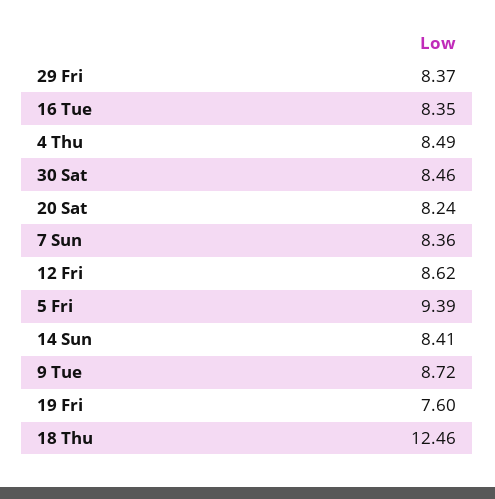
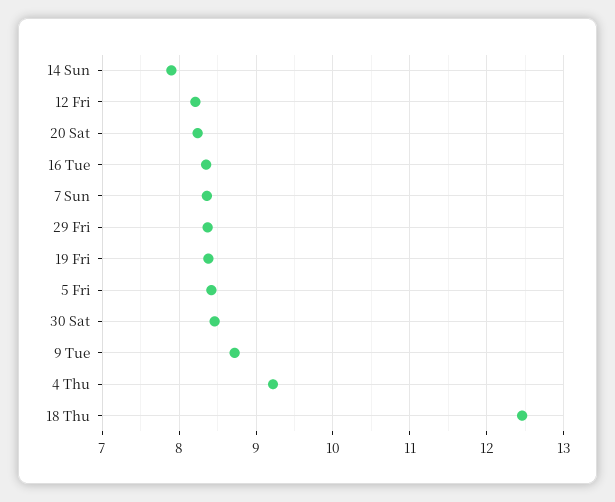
4 Thu: 8.49 -> 9.2
12 Fri: 8.62 -> 8.2
5 Fri: 9.39 -> 8.4
14 Sun: 8.41 -> 7.9
19 Fri: 7.6 -> 8.4

